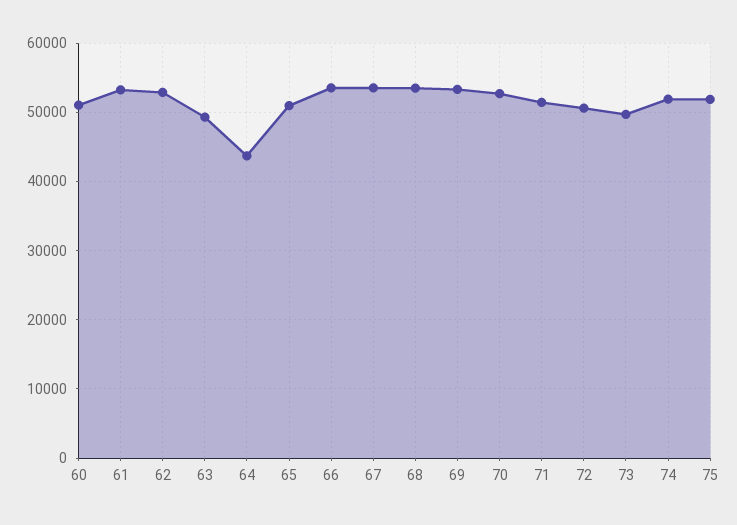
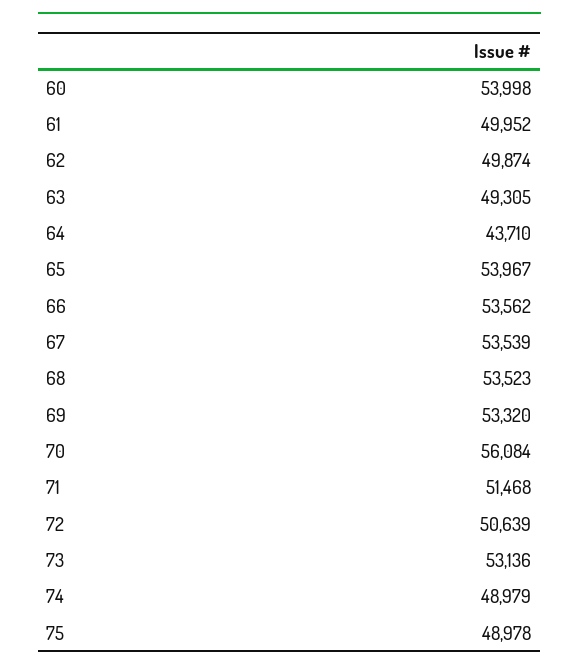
60: 51000 -> 53998
61: 53000 -> 49952
62: 53000 -> 49874
65: 51000 -> 53967
70: 53000 -> 56084
73: 50000 -> 53136
74: 52000 -> 48979
75: 52000 -> 48978

